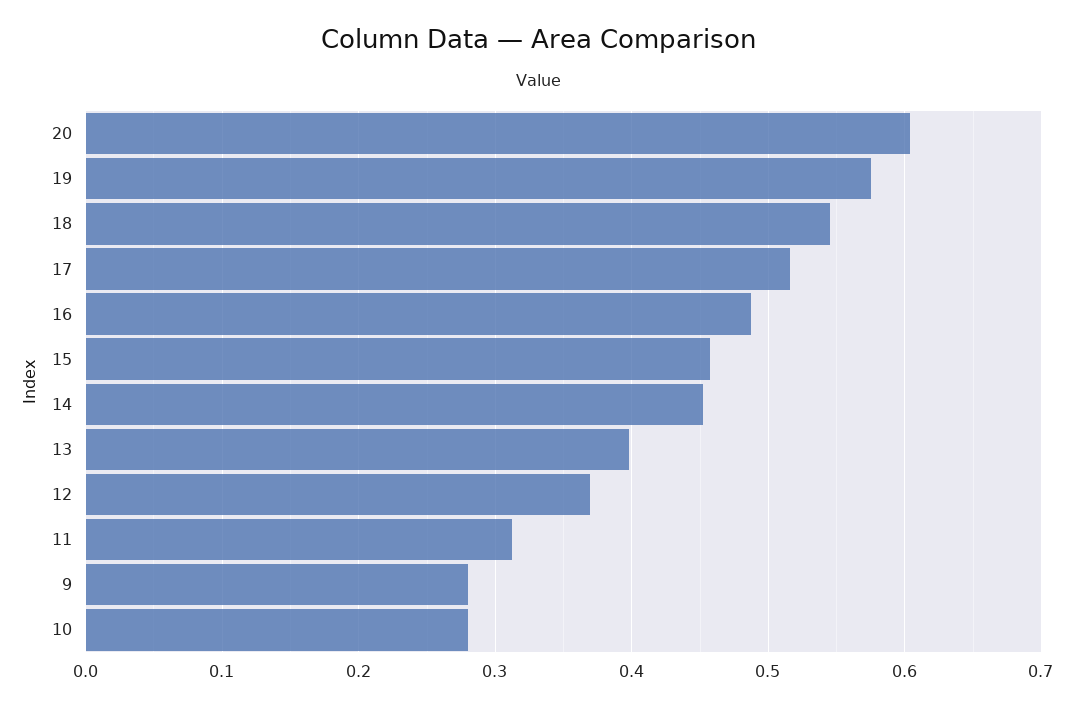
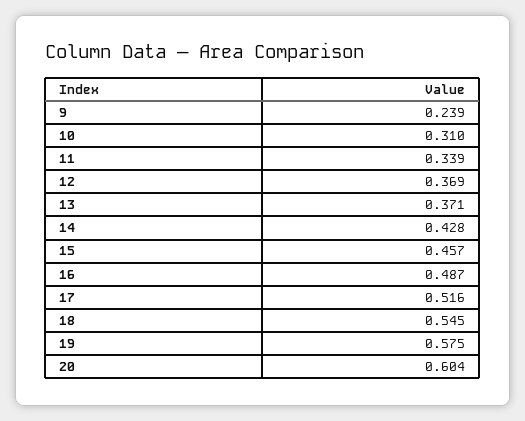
14: 0.45 -> 0.428
13: 0.4 -> 0.371
11: 0.31 -> 0.339
9: 0.28 -> 0.239
10: 0.28 -> 0.31

